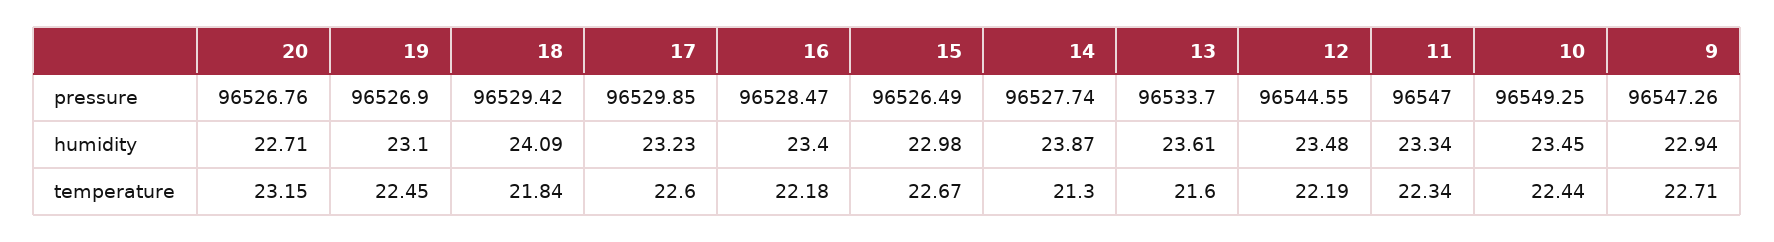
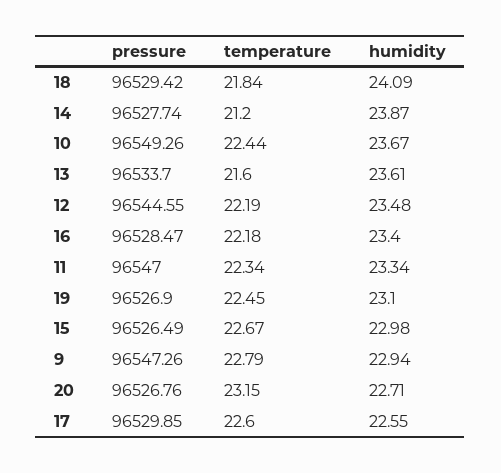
10, pressure: 96549.25 -> 96549.26
17, humidity: 23.23 -> 22.55
10, humidity: 23.45 -> 23.67
14, temperature: 21.3 -> 21.2
9, temperature: 22.71 -> 22.79

